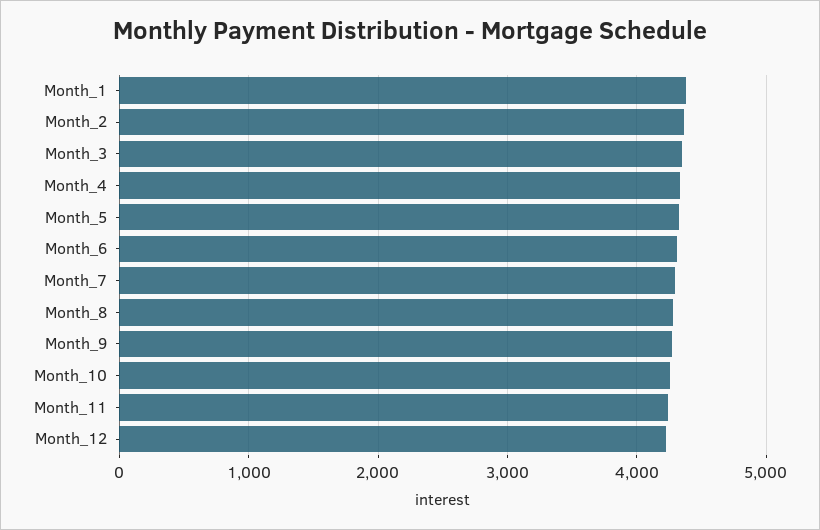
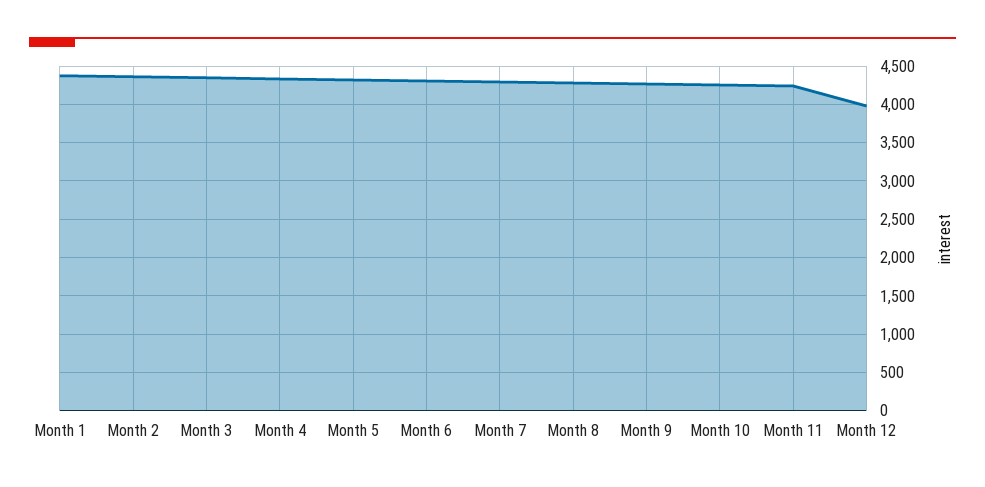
Month_12: 4200 -> 4000

